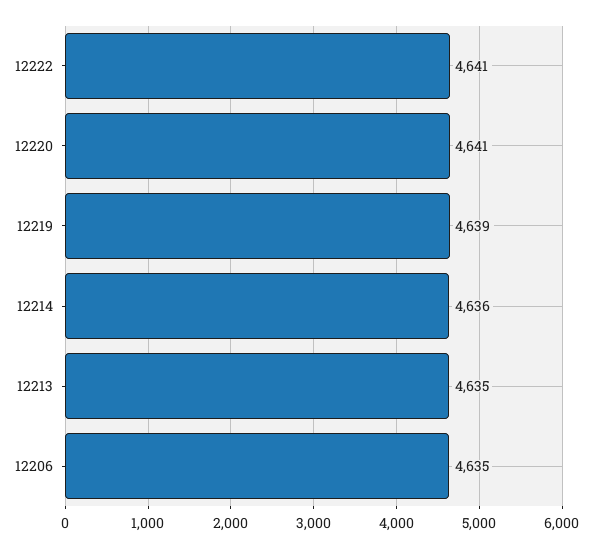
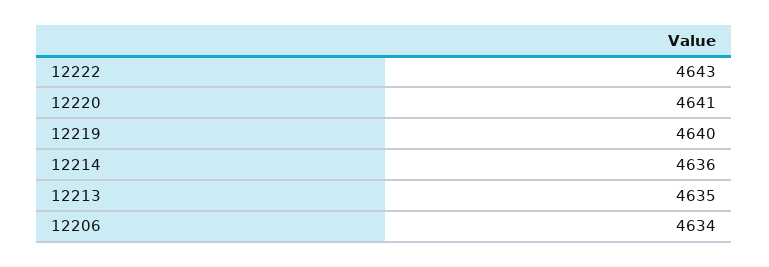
12222: 4641 -> 4643
12219: 4639 -> 4640
12206: 4635 -> 4634

